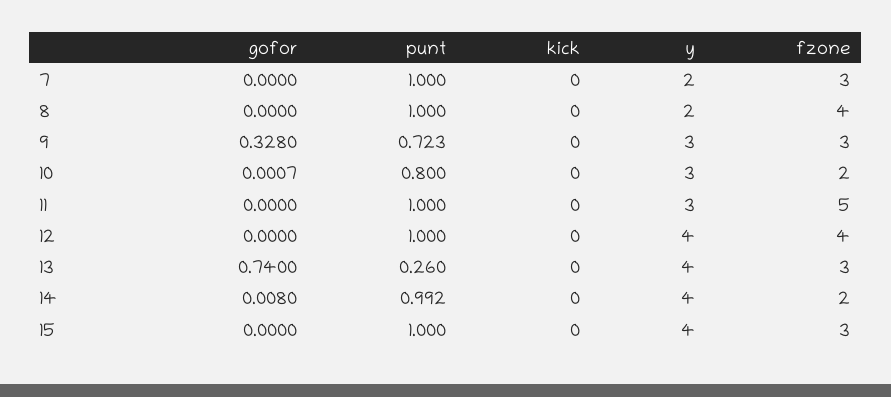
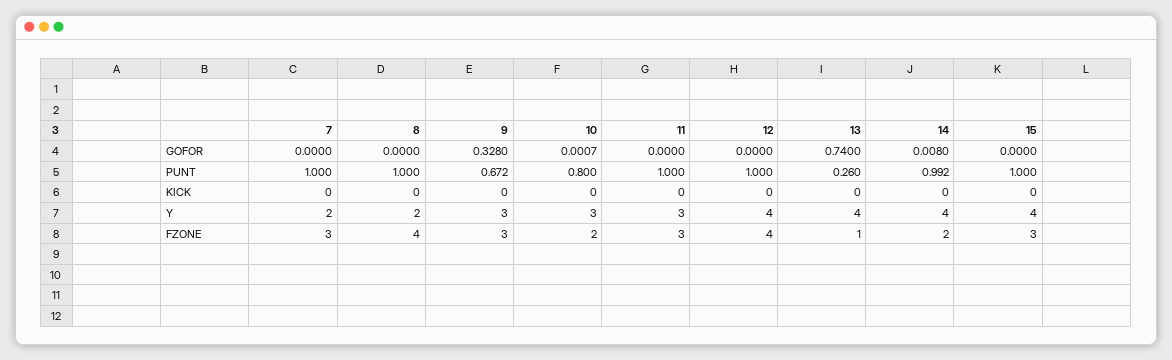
punt, 9: 0.723 -> 0.672
fzone, 11: 5 -> 3
fzone, 13: 3 -> 1

